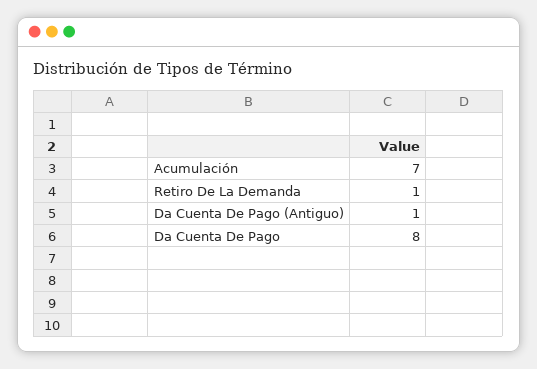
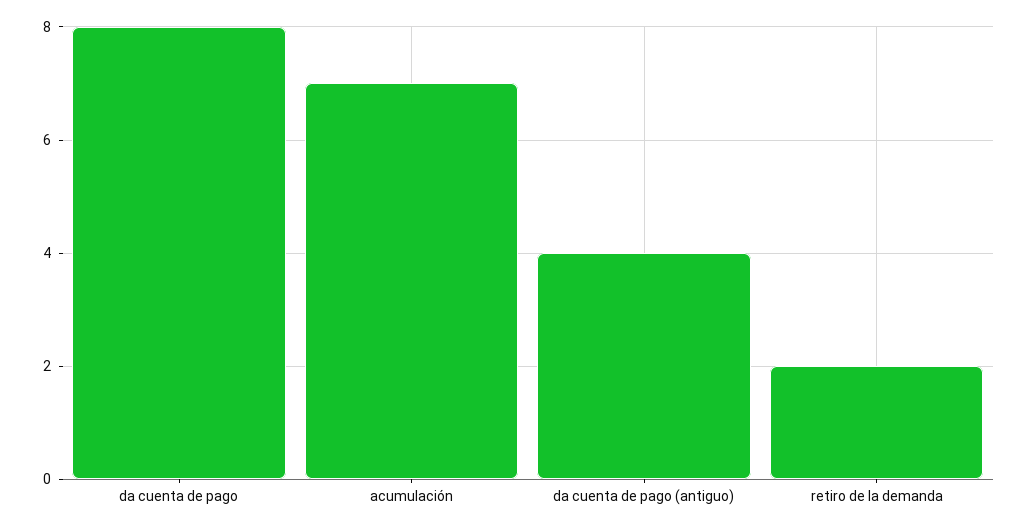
Retiro De La Demanda: 1 -> 2
Da Cuenta De Pago (Antiguo): 1 -> 4

